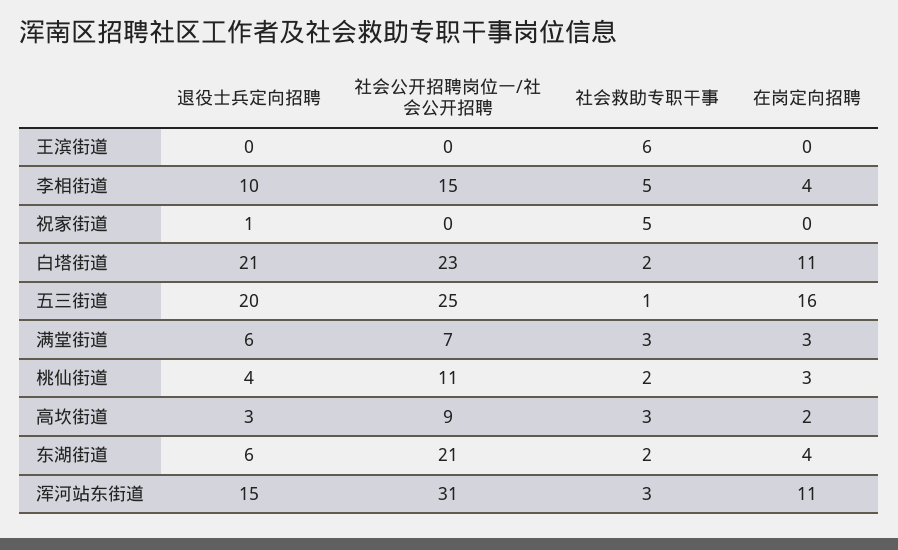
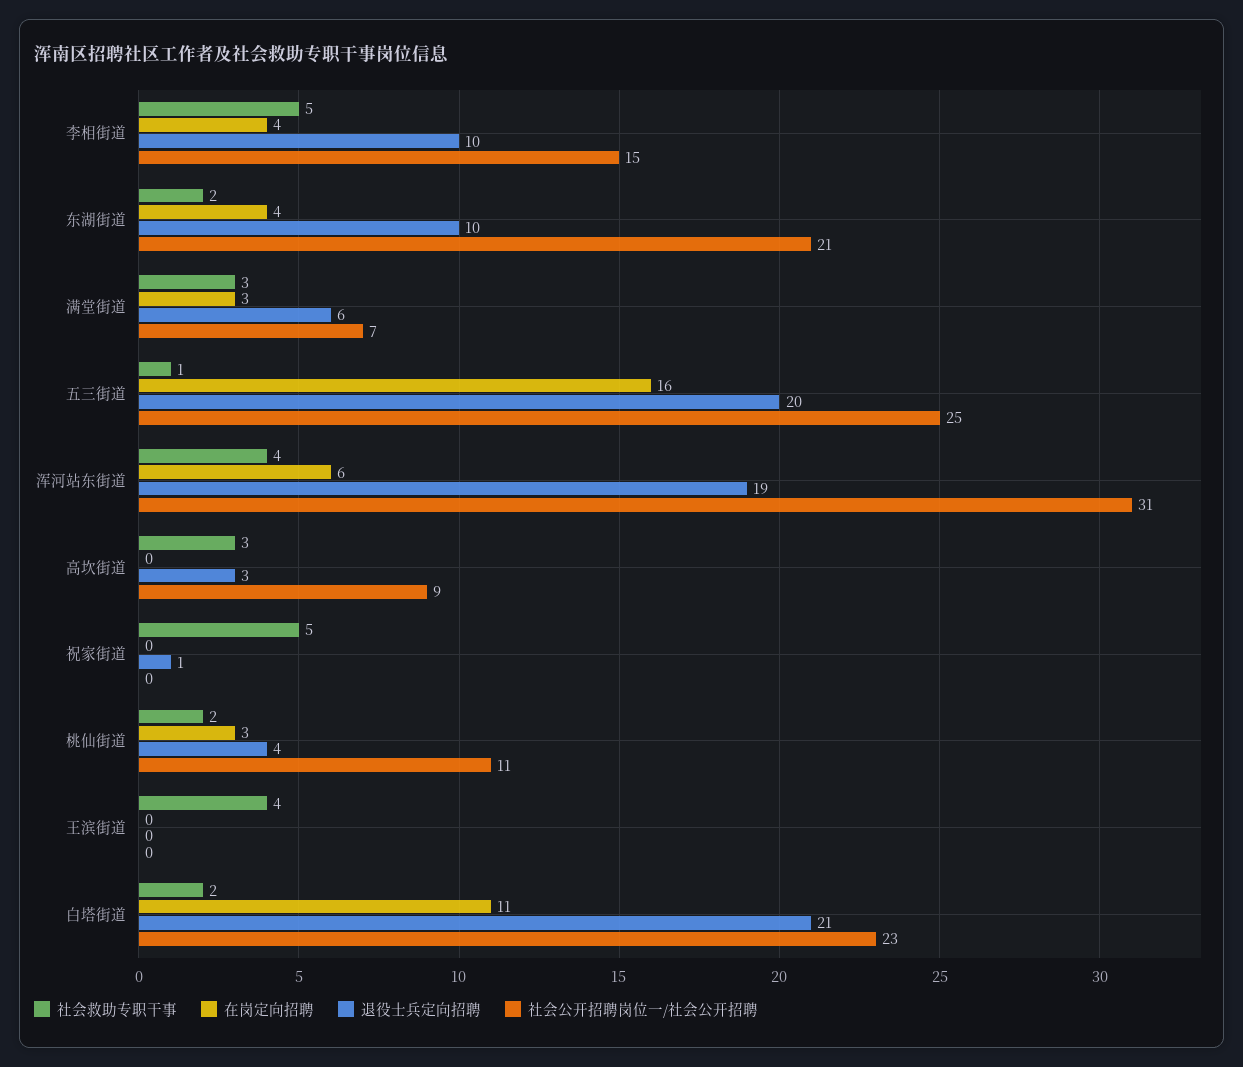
社会救助专职干事, 王滨街道: 6 -> 4
在岗定向招聘, 高坎街道: 2 -> 0
退役士兵定向招聘, 东湖街道: 6 -> 10
退役士兵定向招聘, 浑河站东街道: 15 -> 19
社会救助专职干事, 浑河站东街道: 3 -> 4
在岗定向招聘, 浑河站东街道: 11 -> 6

